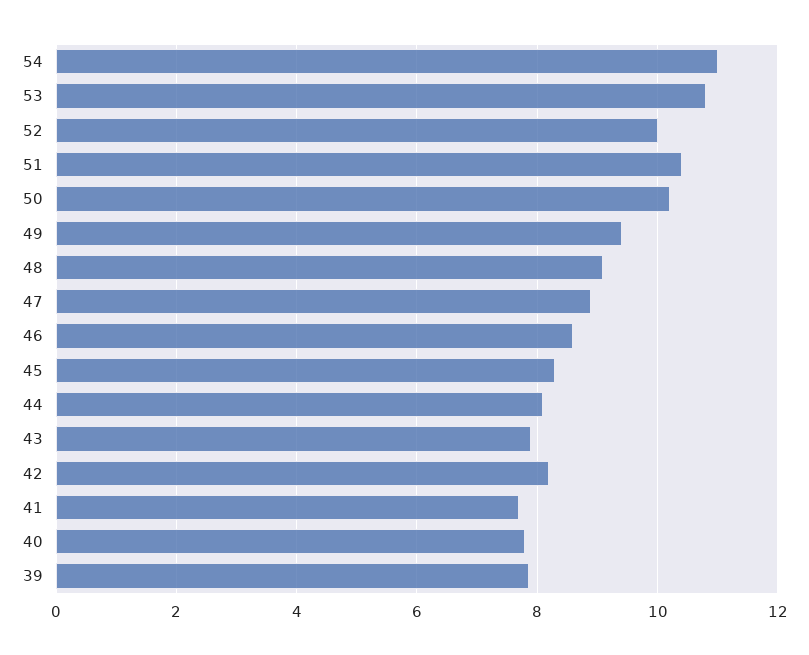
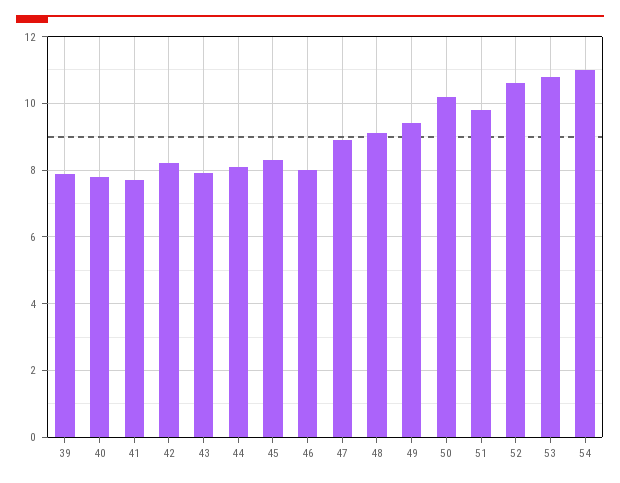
52: 10 -> 10.6
51: 10.4 -> 9.8
46: 8.6 -> 8

